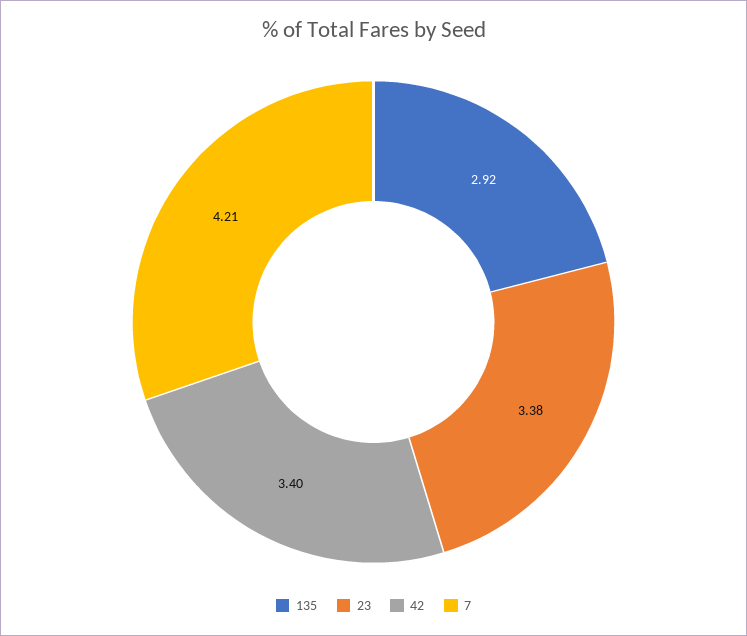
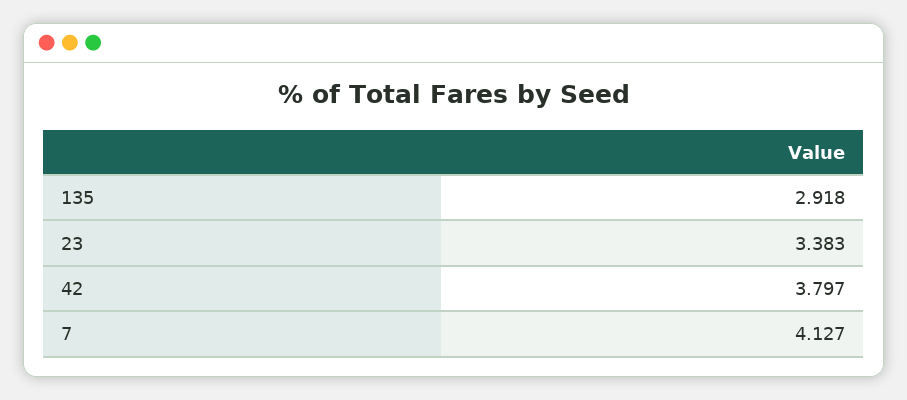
42: 3.4 -> 3.797
7: 4.21 -> 4.127

